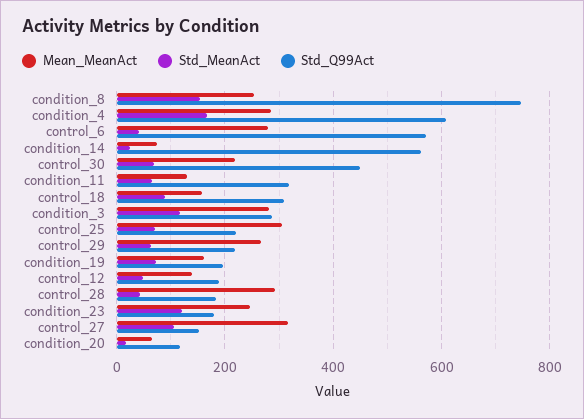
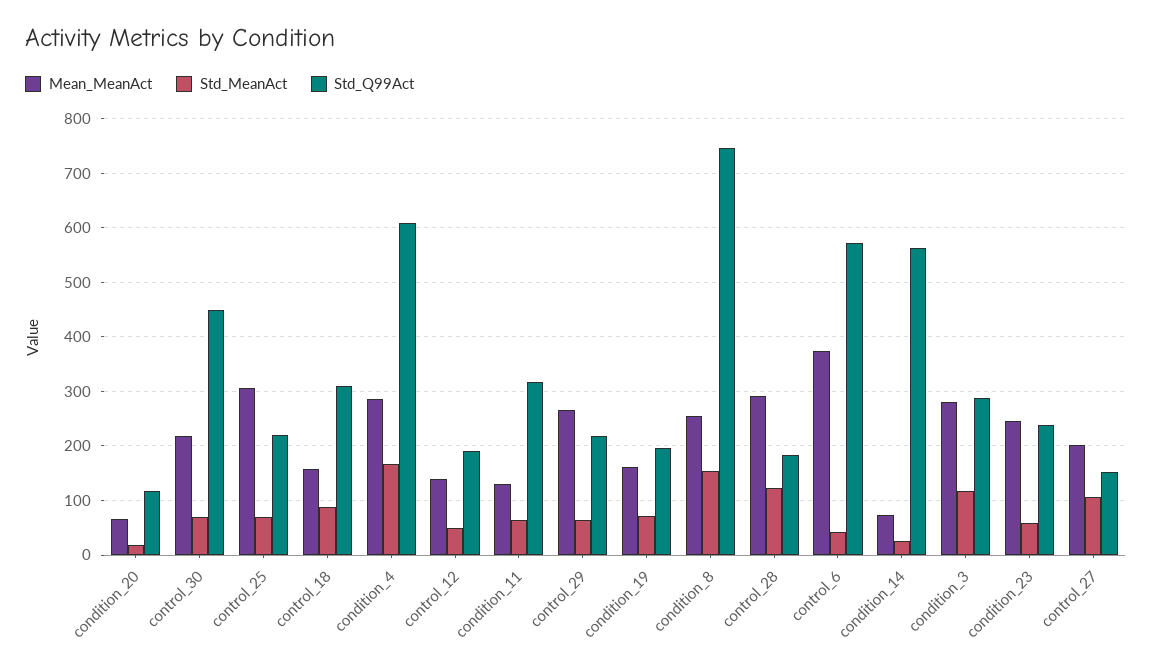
Mean_MeanAct, control_6: 280 -> 380
Std_MeanAct, control_28: 40 -> 120
Std_MeanAct, condition_23: 120 -> 60
Std_Q99Act, condition_23: 180 -> 240
Mean_MeanAct, control_27: 320 -> 200

